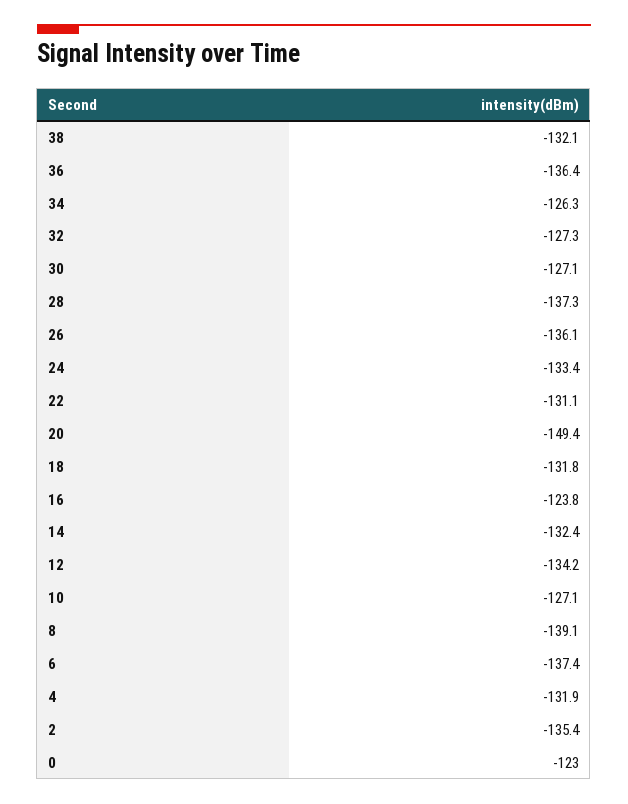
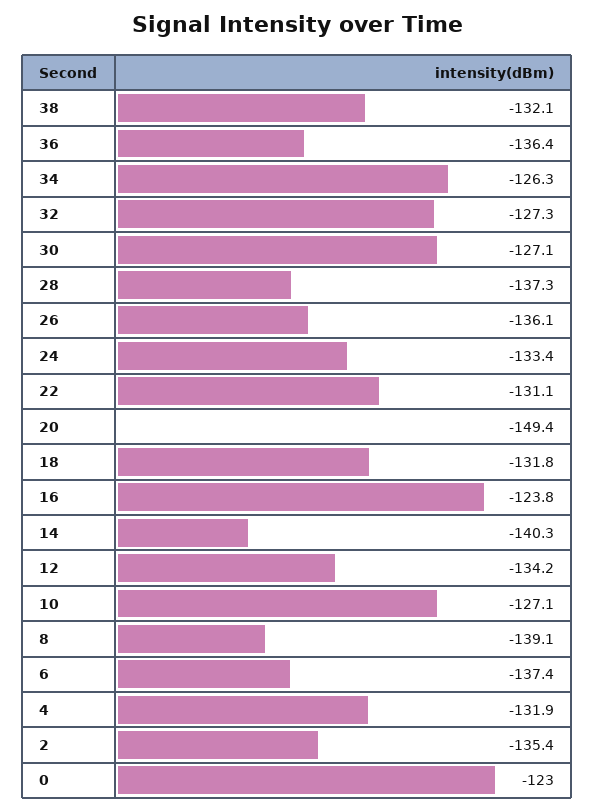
14: -132.4 -> -140.3

